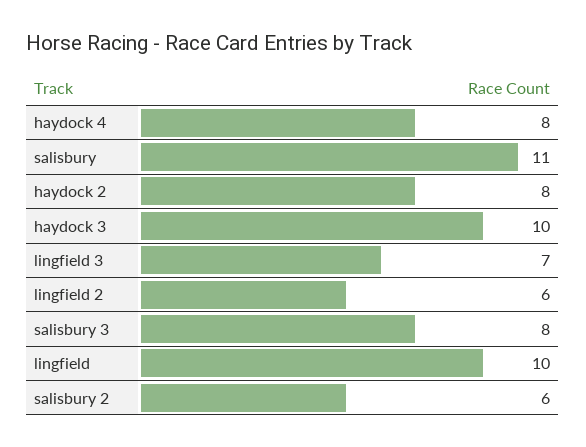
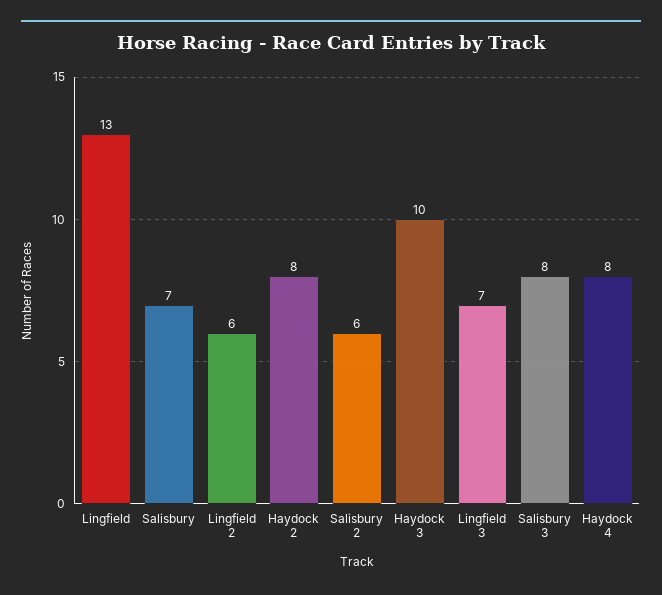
salisbury: 11 -> 7
lingfield: 10 -> 13

